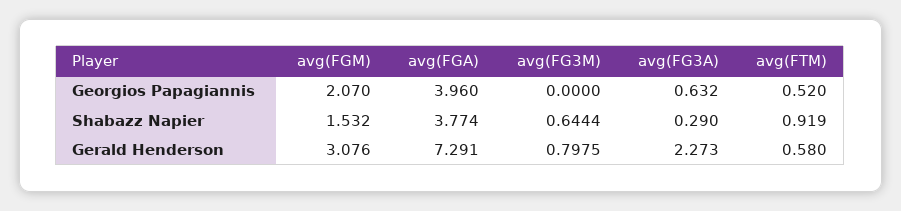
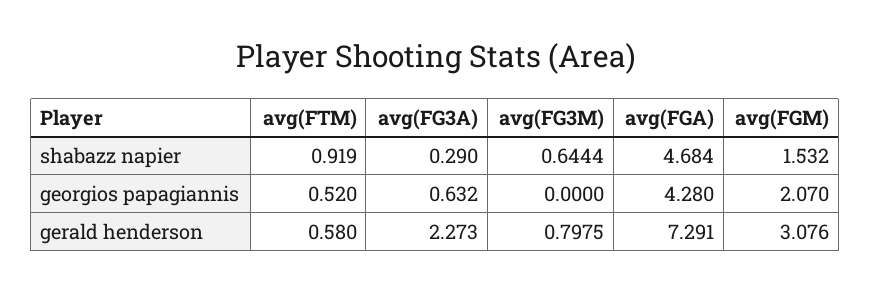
avg(FGA), Georgios Papagiannis: 3.96 -> 4.28
avg(FGA), Shabazz Napier: 3.774 -> 4.684

